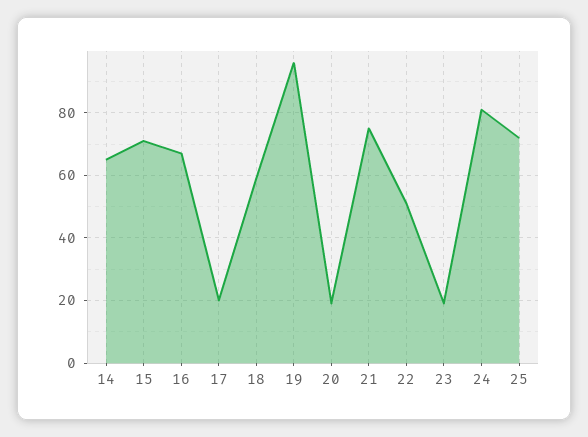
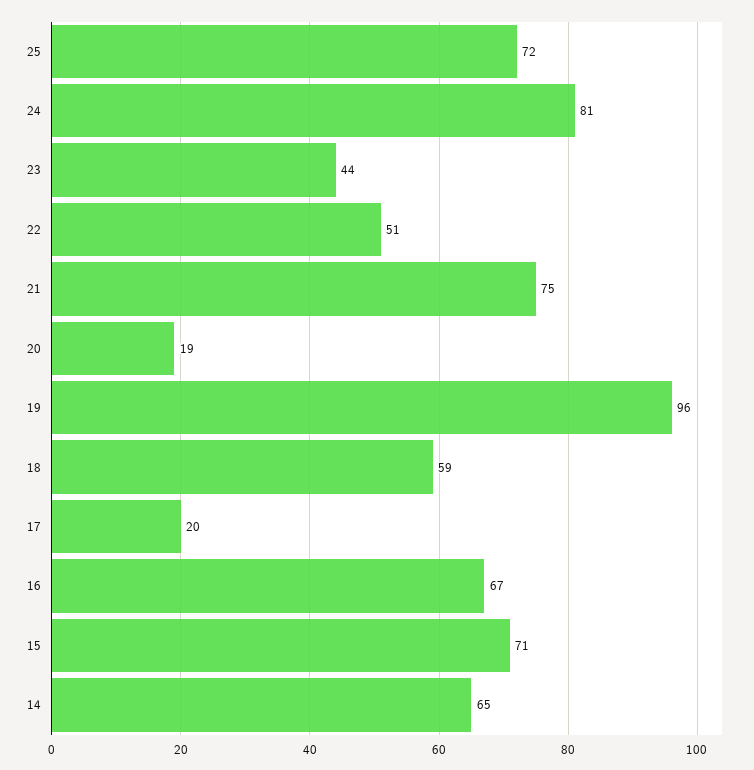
23: 20 -> 44

